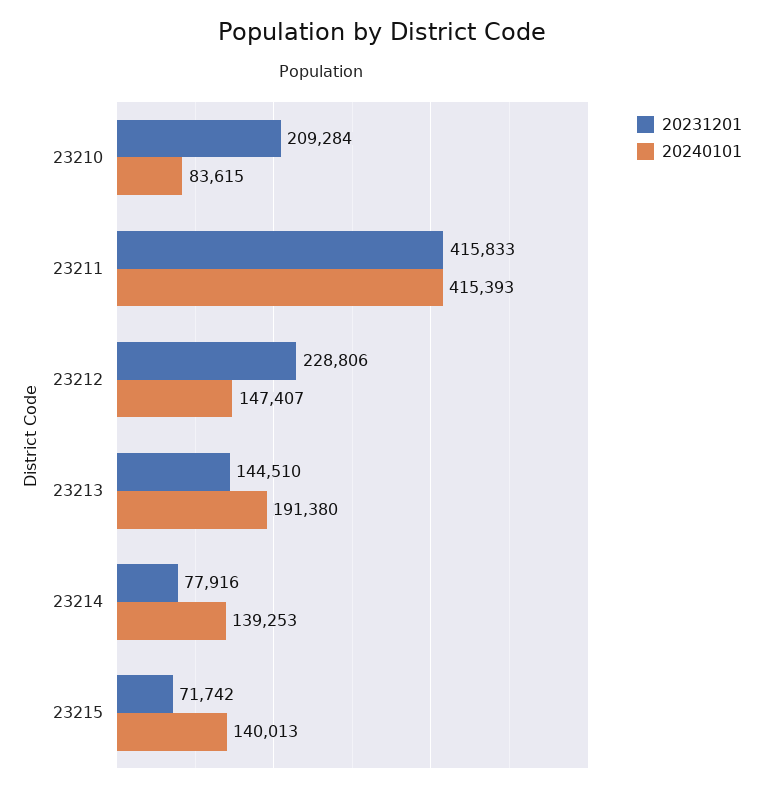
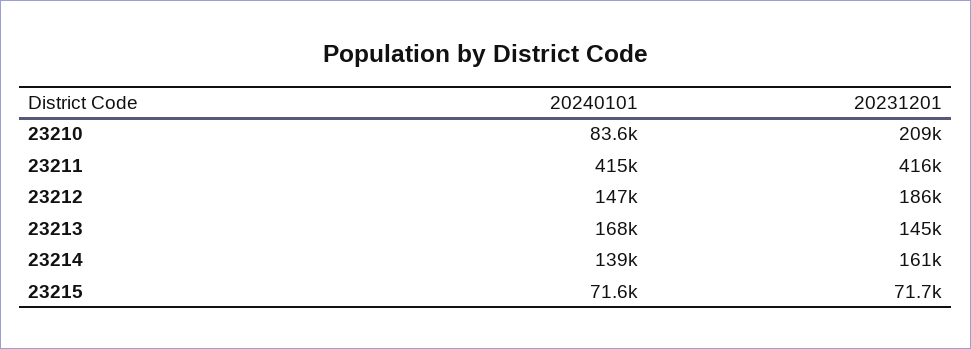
20231201, 23212: 228806 -> 186000
20240101, 23213: 191380 -> 168000
20231201, 23214: 77916 -> 161000
20240101, 23215: 140013 -> 71600

